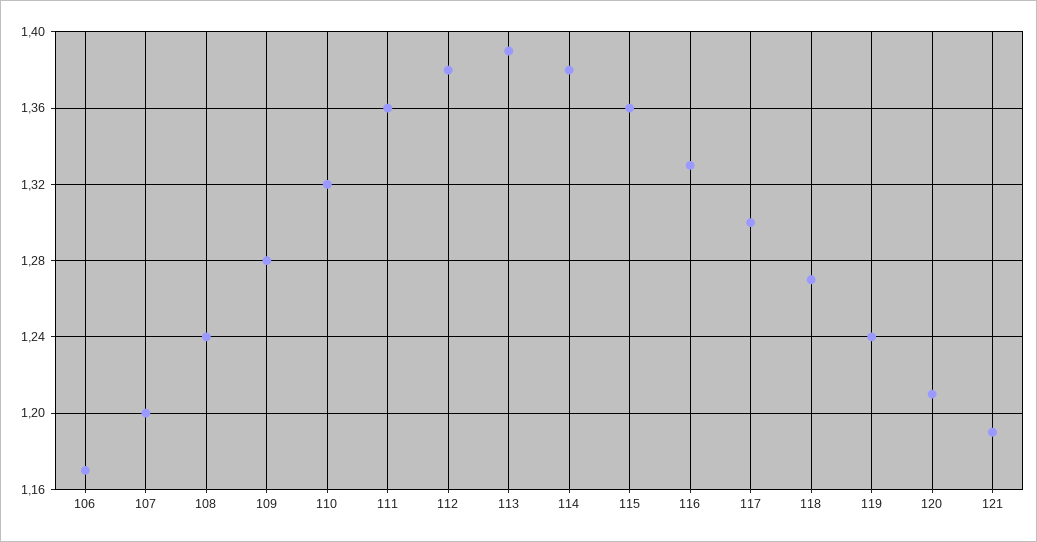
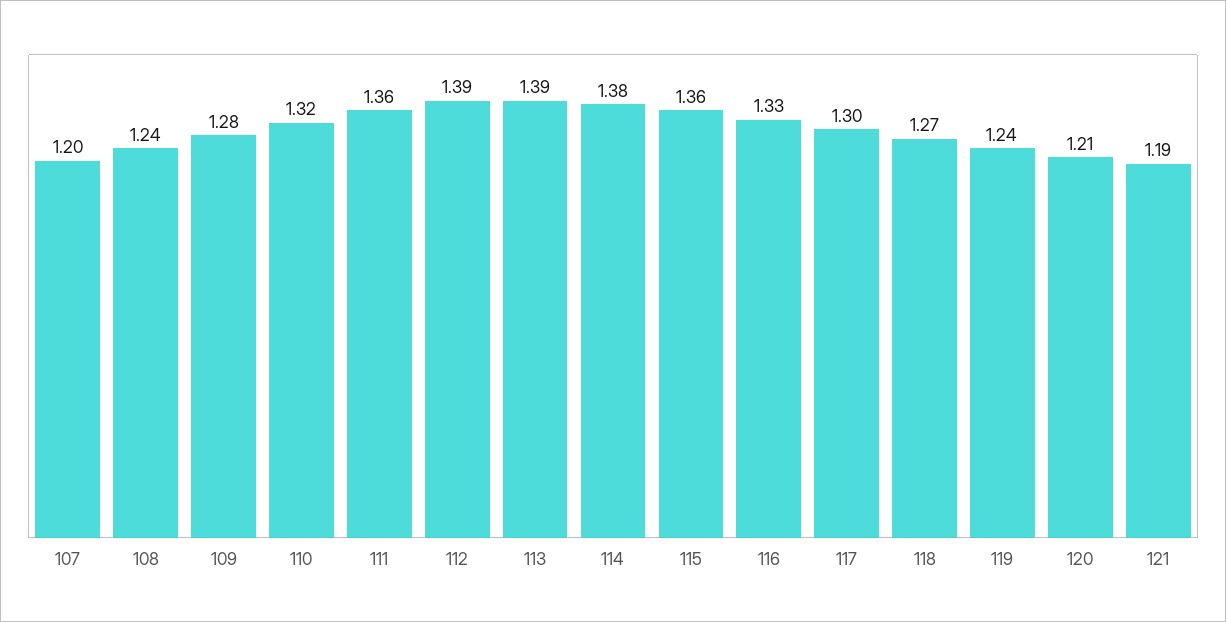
106: 1.17 -> none
112: 1.38 -> 1.39

